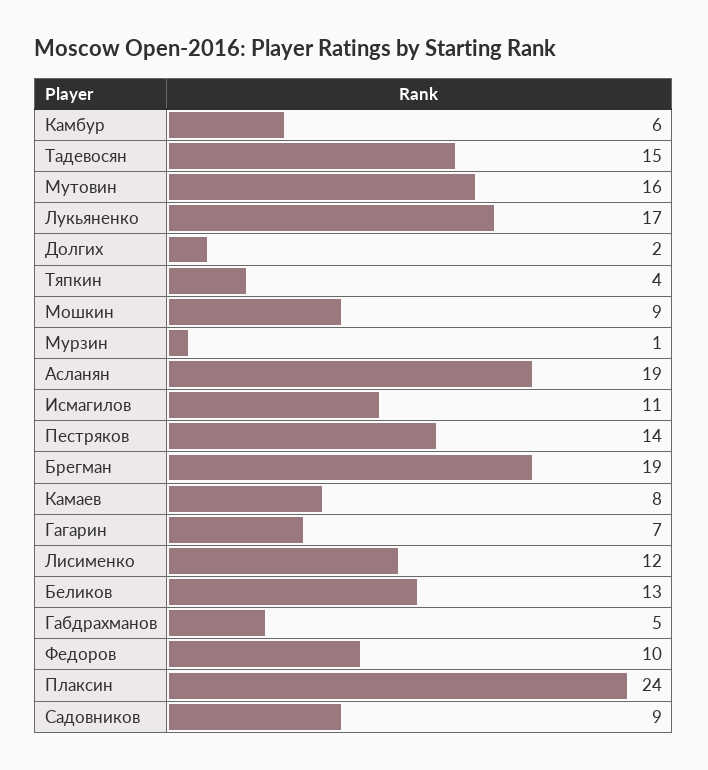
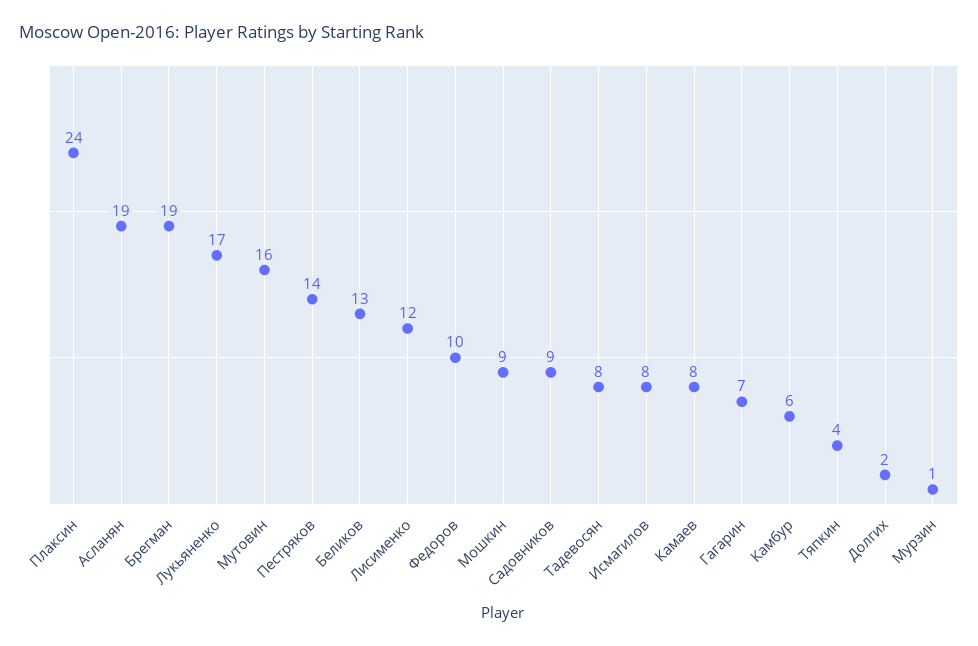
Тадевосян: 15 -> 8
Исмагилов: 11 -> 8
Габдрахманов: 5 -> none

